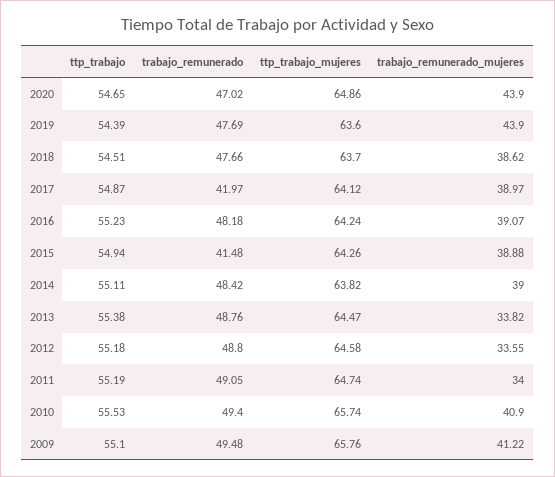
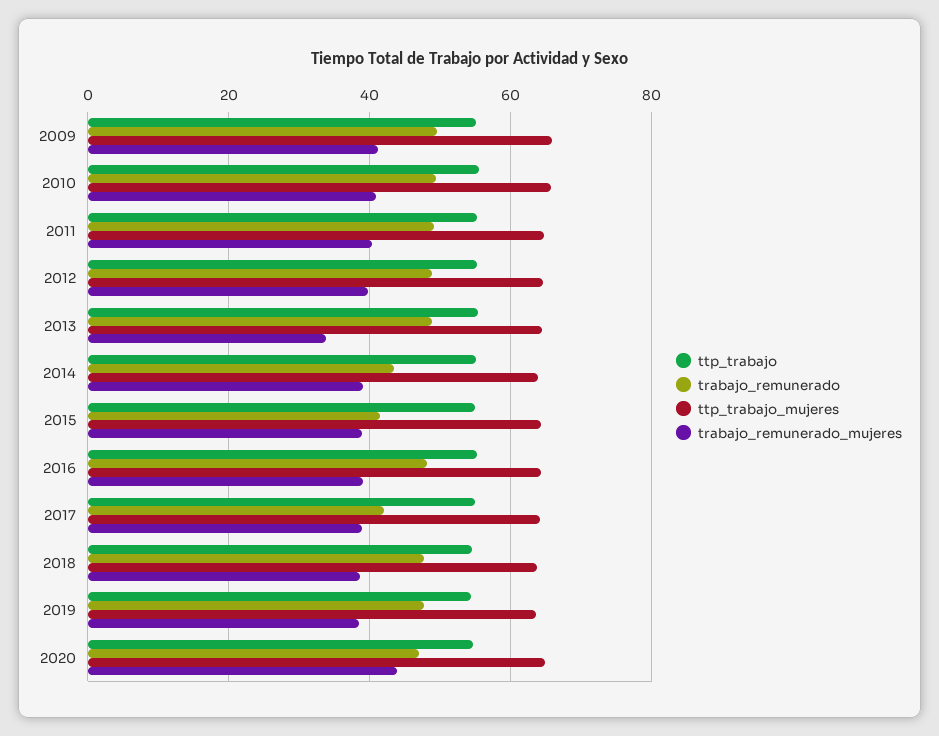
trabajo_remunerado_mujeres, 2019: 43.9 -> 38
trabajo_remunerado, 2014: 48.42 -> 44
trabajo_remunerado_mujeres, 2012: 33.55 -> 40
trabajo_remunerado_mujeres, 2011: 34 -> 40

